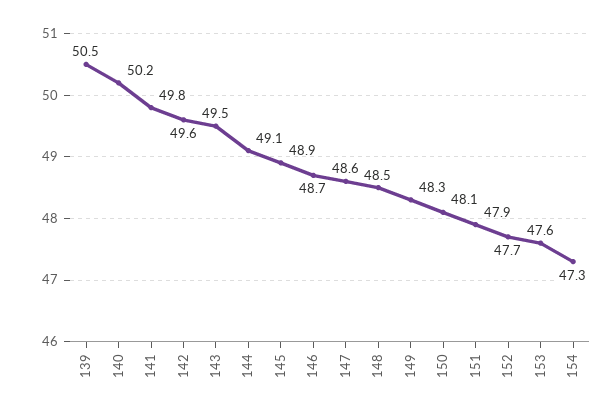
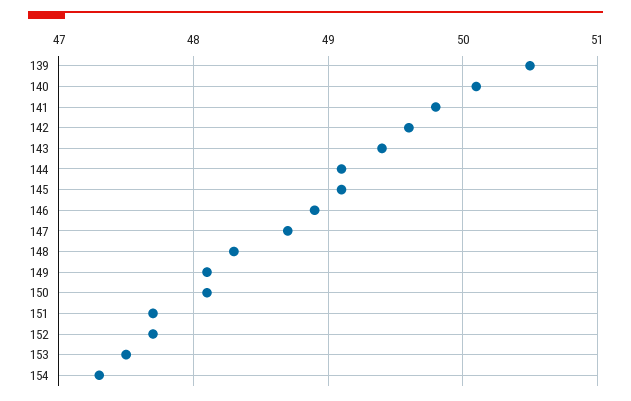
140: 50.2 -> 50.1
143: 49.5 -> 49.4
145: 48.9 -> 49.1
146: 48.7 -> 48.9
147: 48.6 -> 48.7
148: 48.5 -> 48.3
149: 48.3 -> 48.1
151: 47.9 -> 47.7
153: 47.6 -> 47.5

